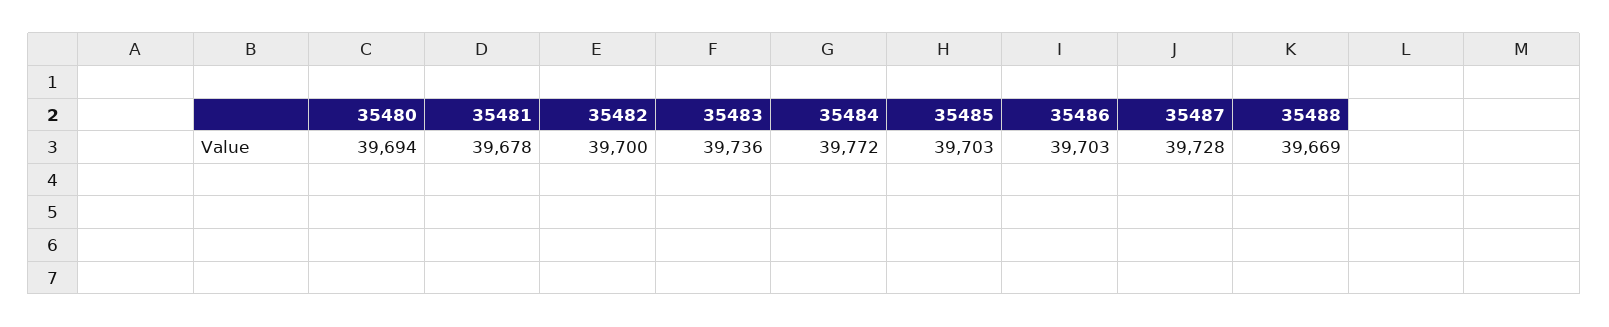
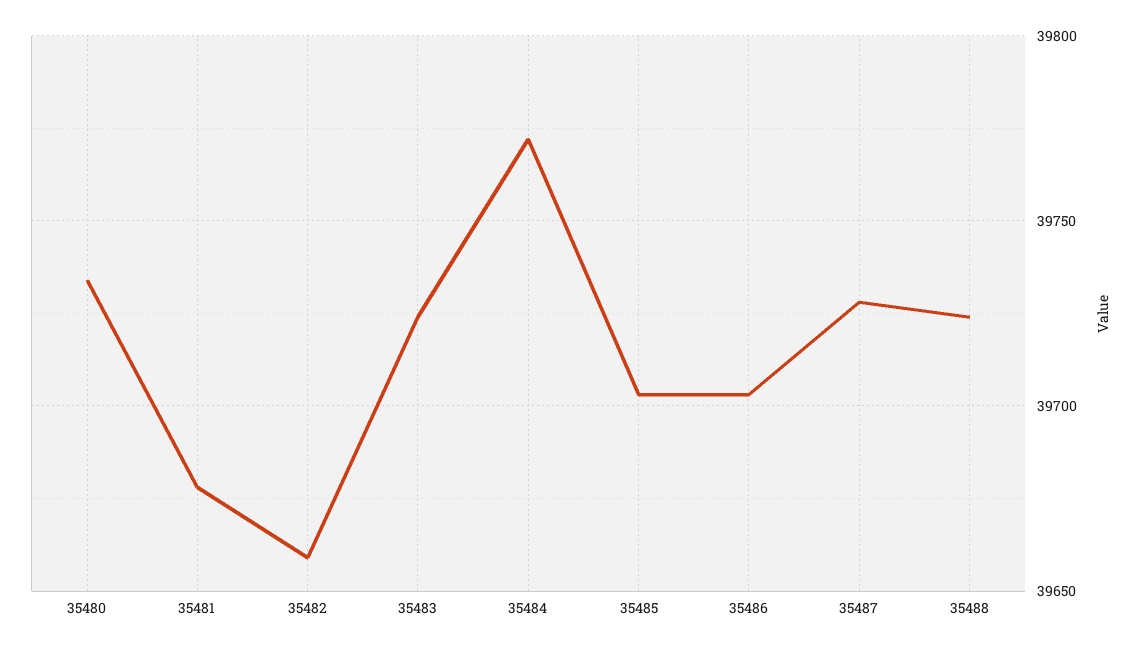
35480: 39694 -> 39735
35482: 39700 -> 39660
35483: 39736 -> 39725
35488: 39669 -> 39725

